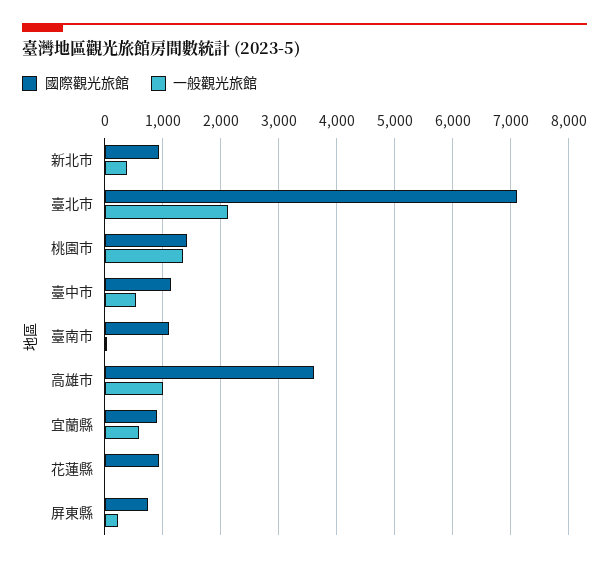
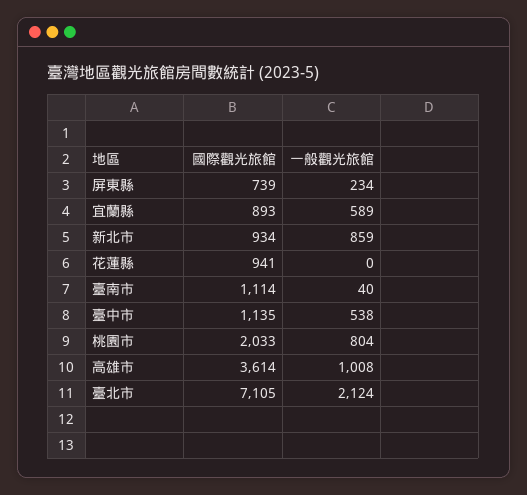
一般觀光旅館, 新北市: 400 -> 859
國際觀光旅館, 桃園市: 1400 -> 2033
一般觀光旅館, 桃園市: 1400 -> 804

